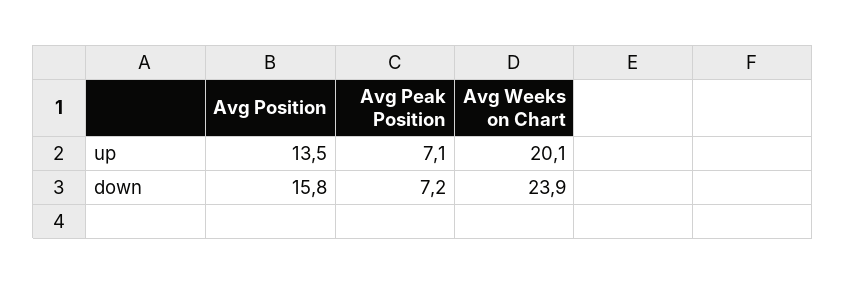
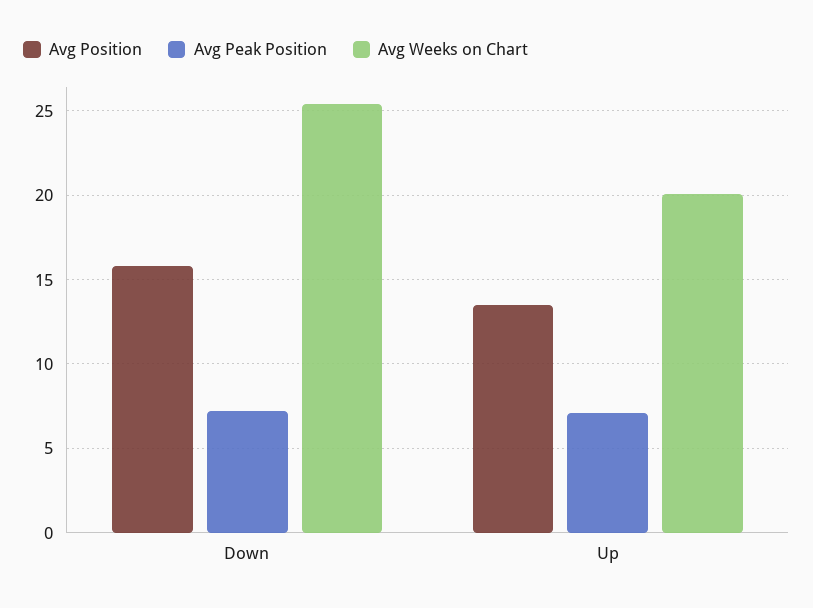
Avg Weeks on Chart, down: 23.9 -> 25.5

